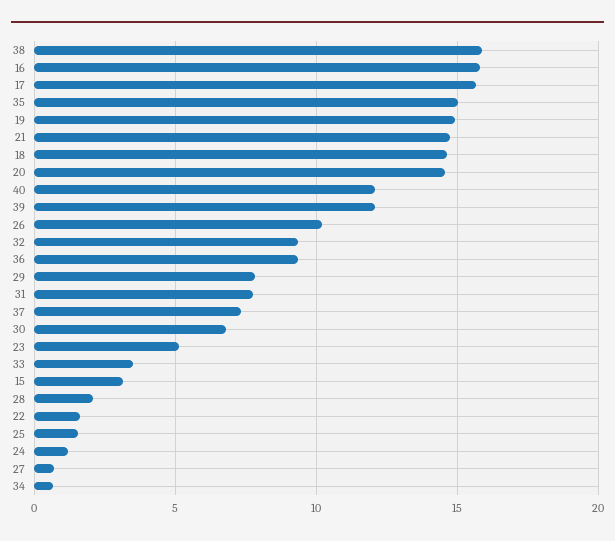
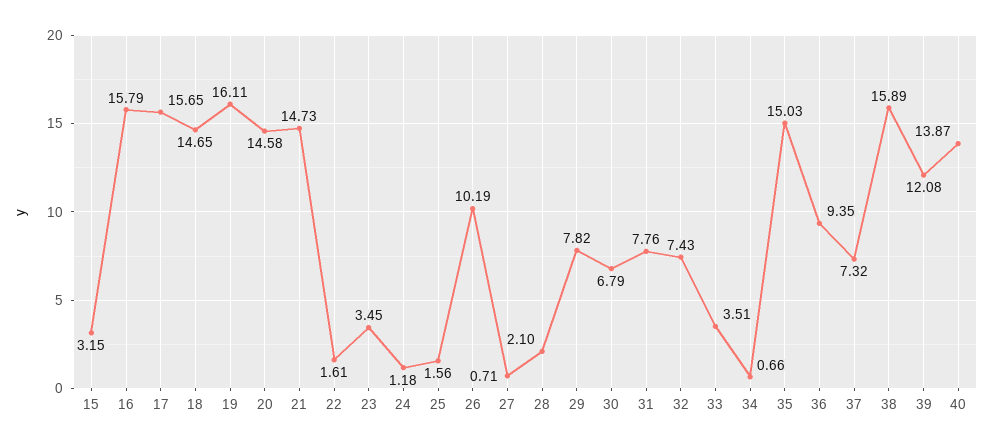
19: 15 -> 16.11
40: 12 -> 13.87
32: 9.5 -> 7.43
23: 5 -> 3.45

